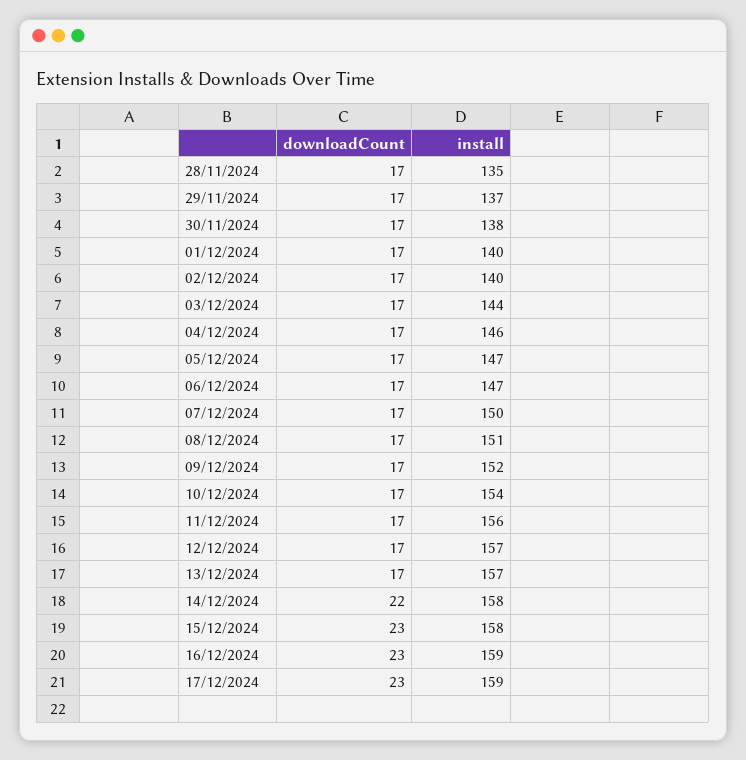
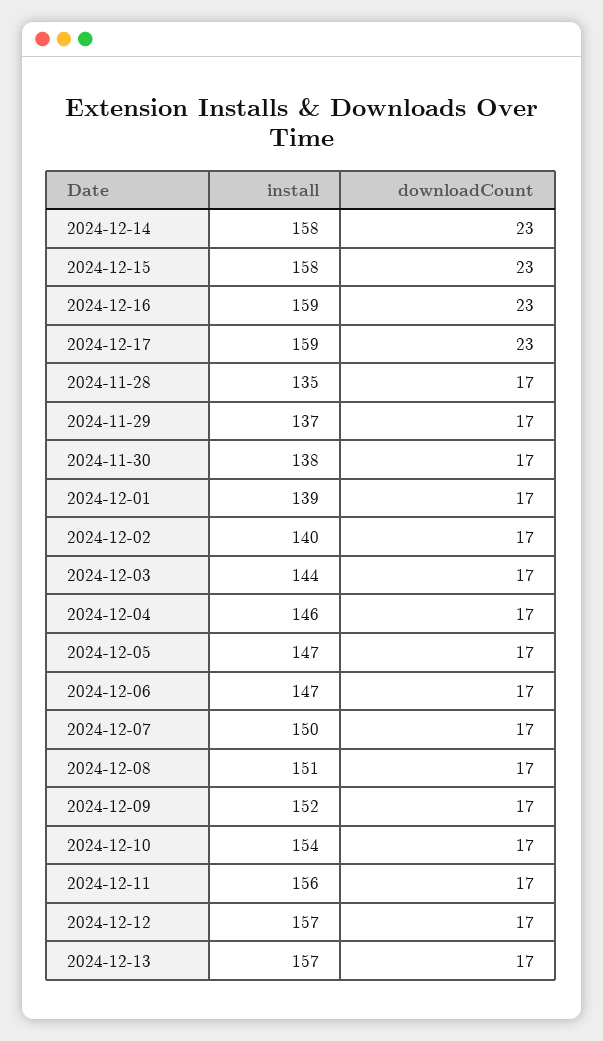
install, 01/12/2024: 140 -> 139
downloadCount, 14/12/2024: 22 -> 23

